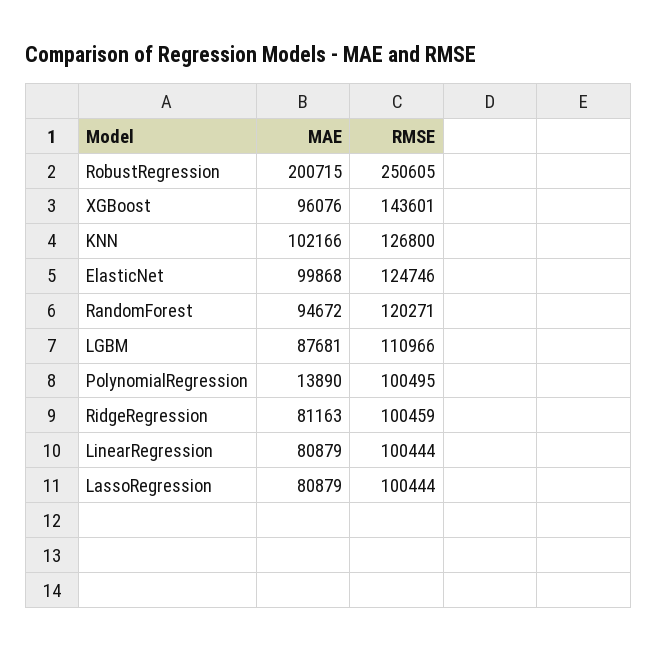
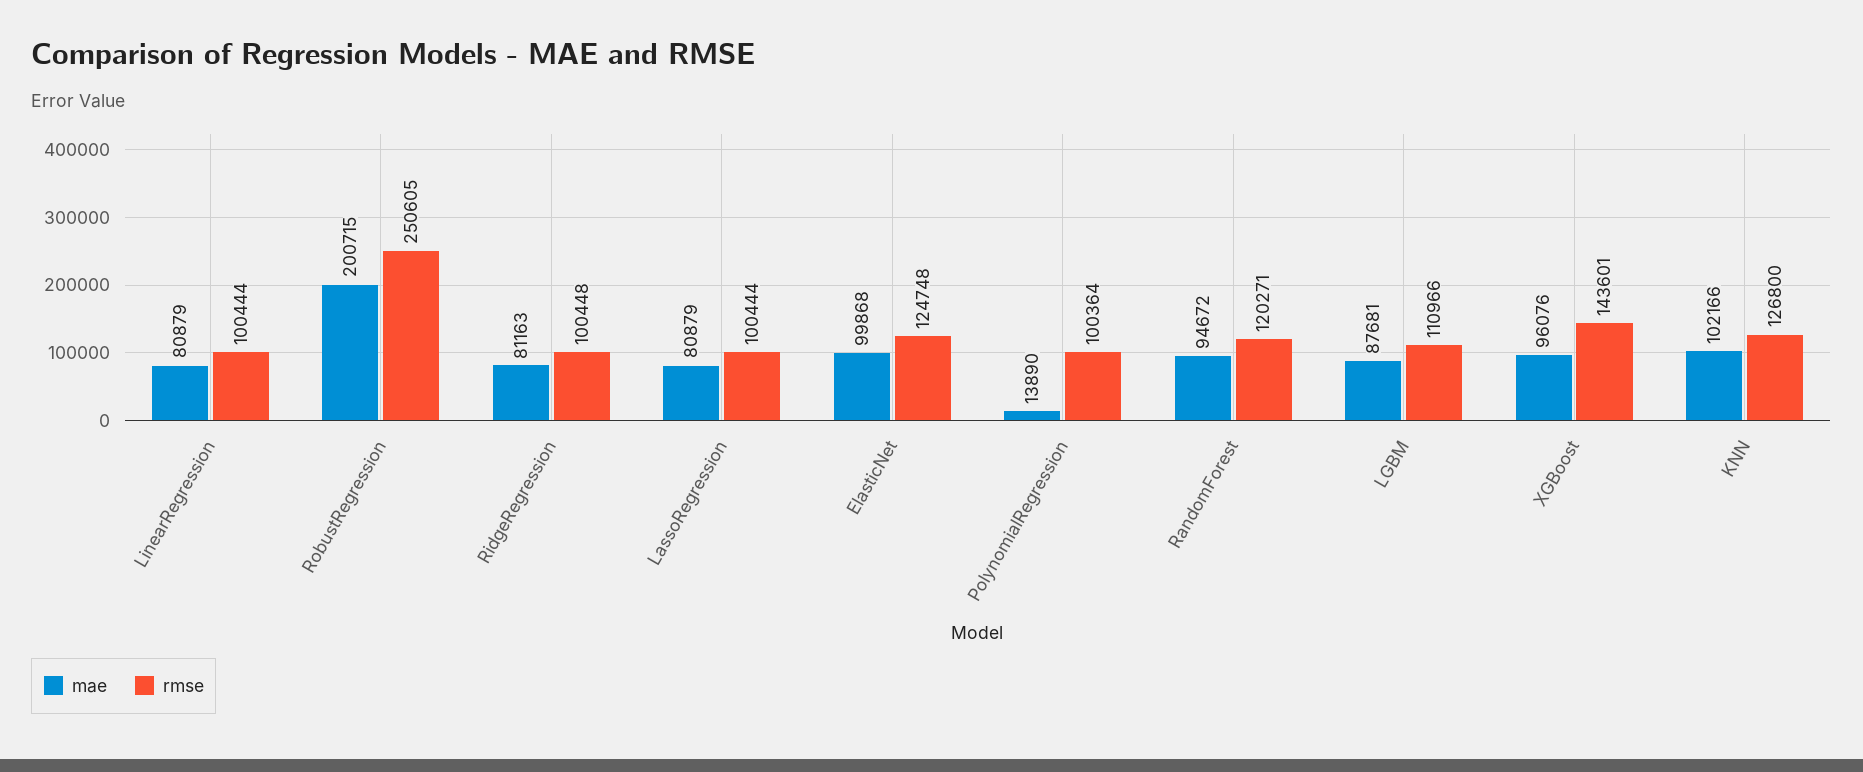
RMSE, ElasticNet: 124746 -> 124748
RMSE, PolynomialRegression: 100495 -> 100364
RMSE, RidgeRegression: 100459 -> 100448

